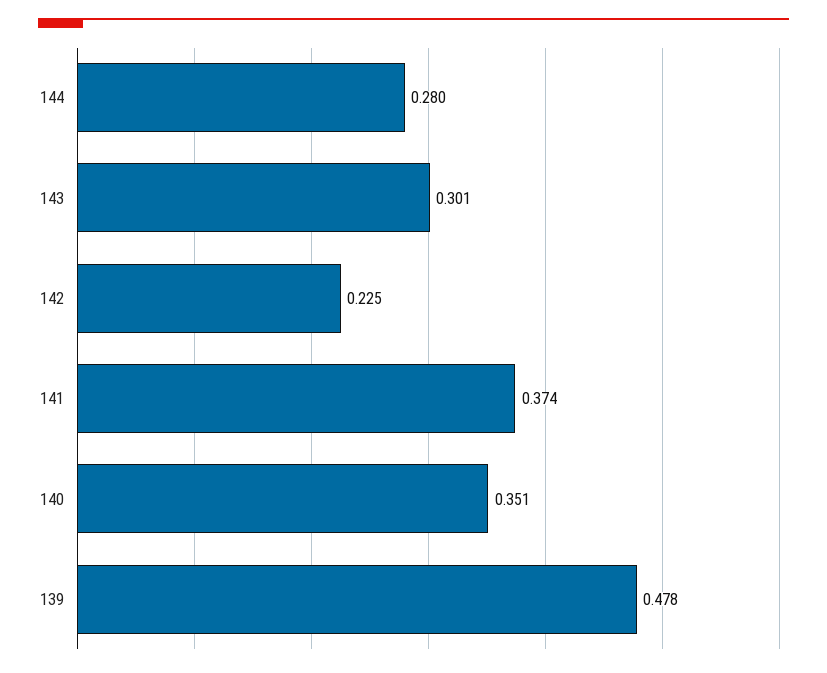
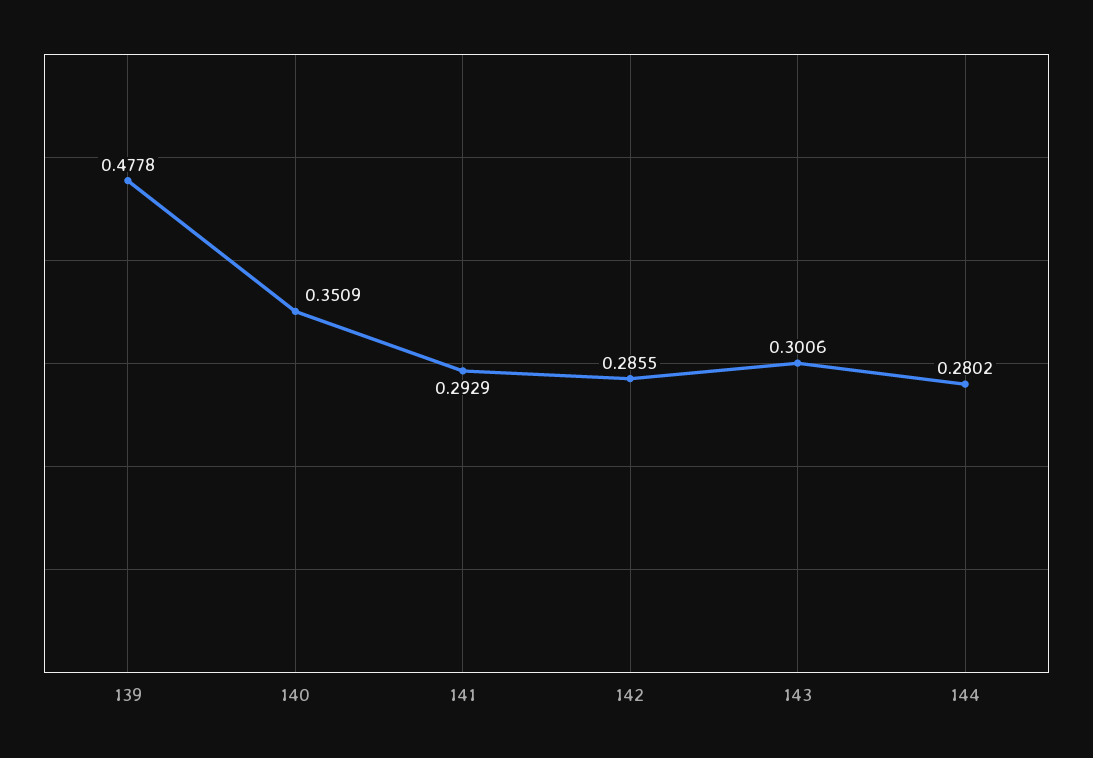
142: 0.225 -> 0.2855
141: 0.374 -> 0.2929

